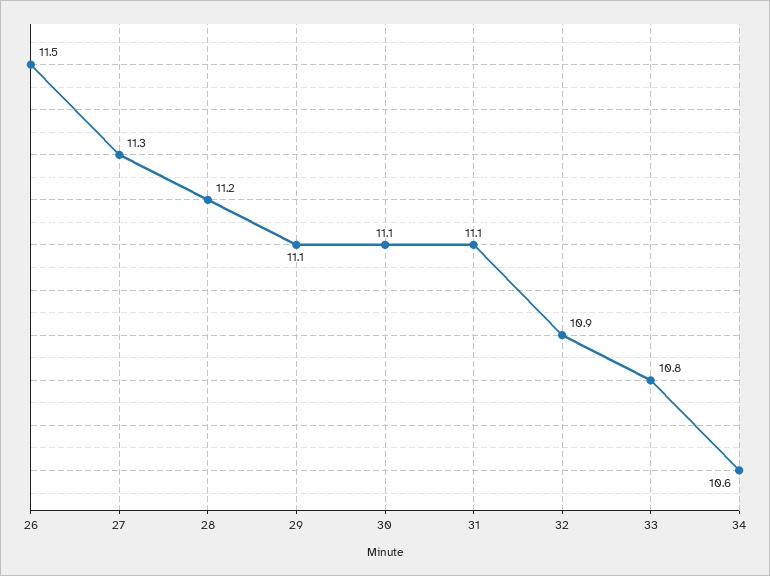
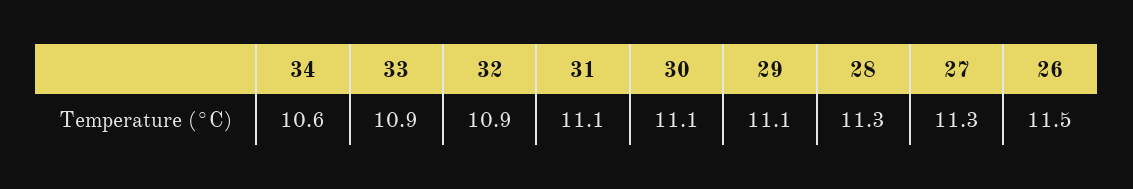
28: 11.2 -> 11.3
33: 10.8 -> 10.9

